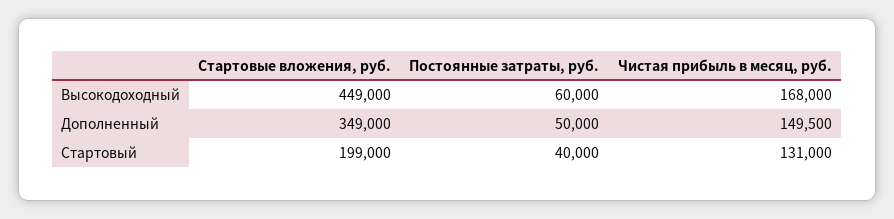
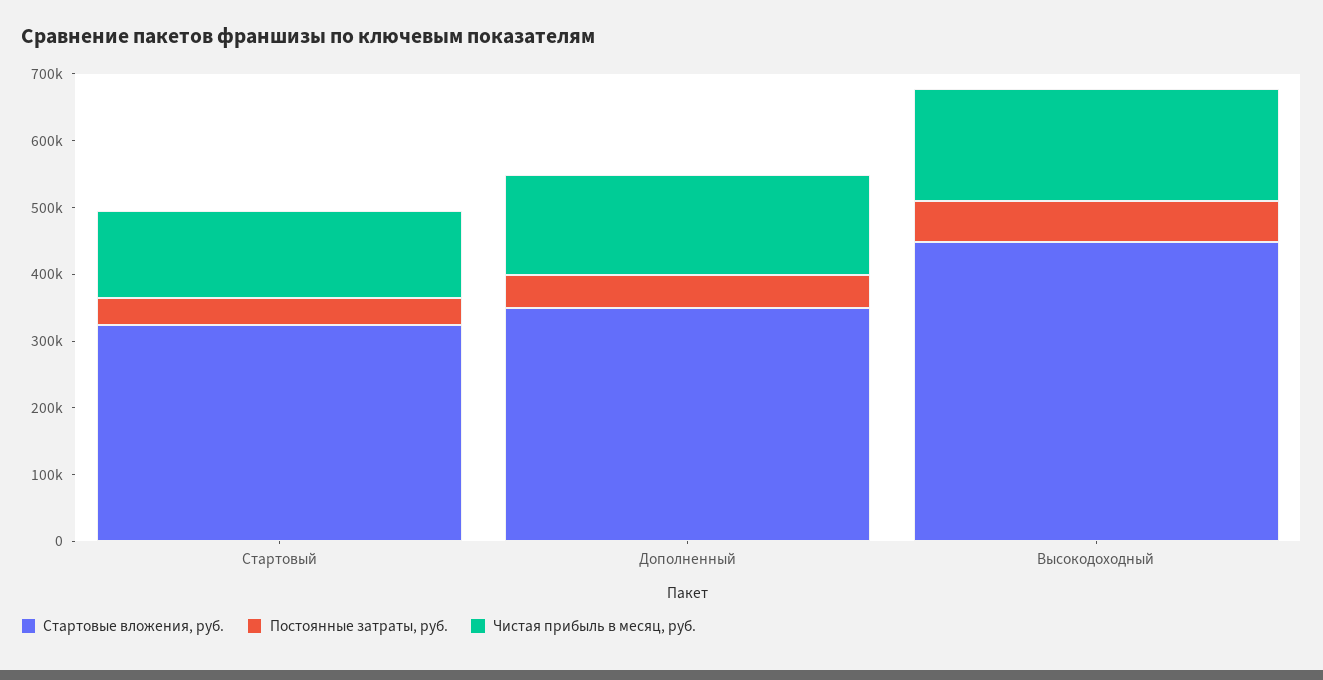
Стартовые вложения, руб., Стартовый: 199000 -> 320000

